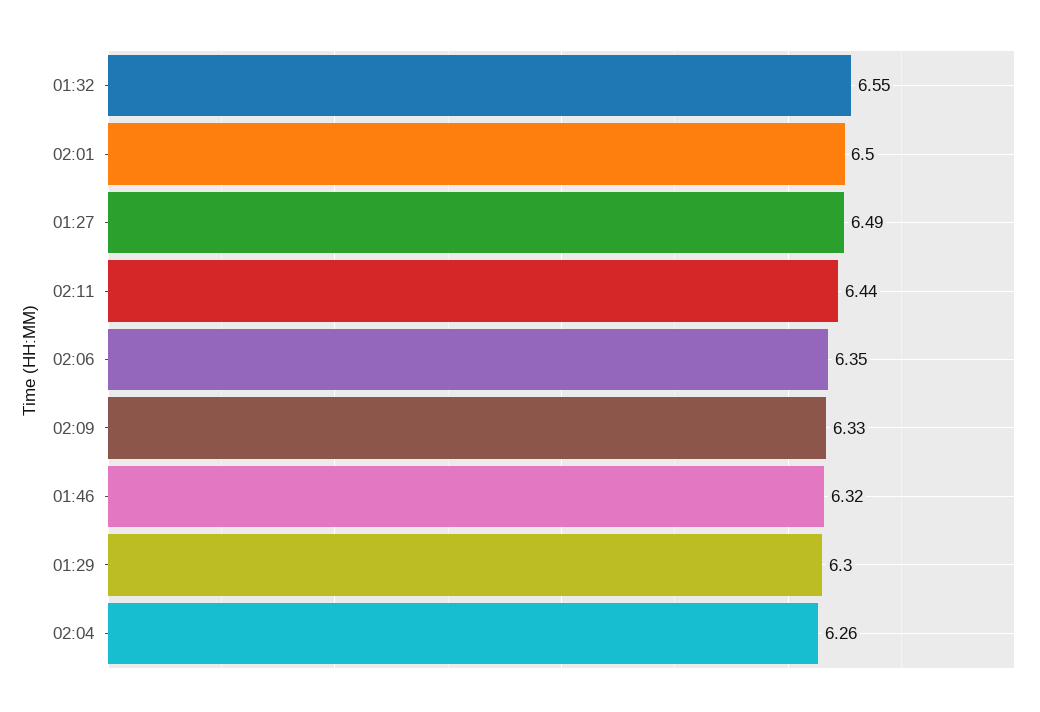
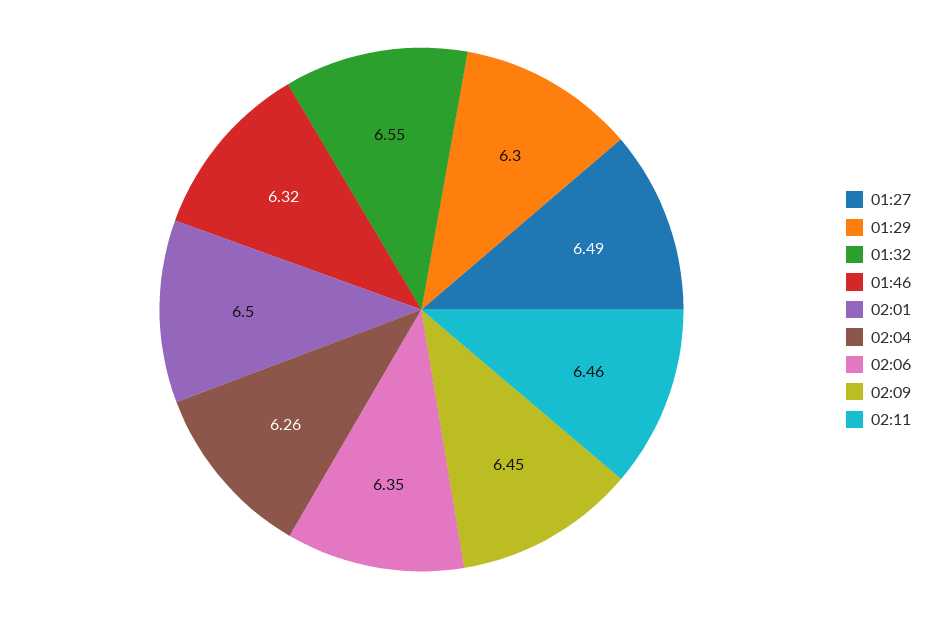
02:11: 6.44 -> 6.46
02:09: 6.33 -> 6.45

